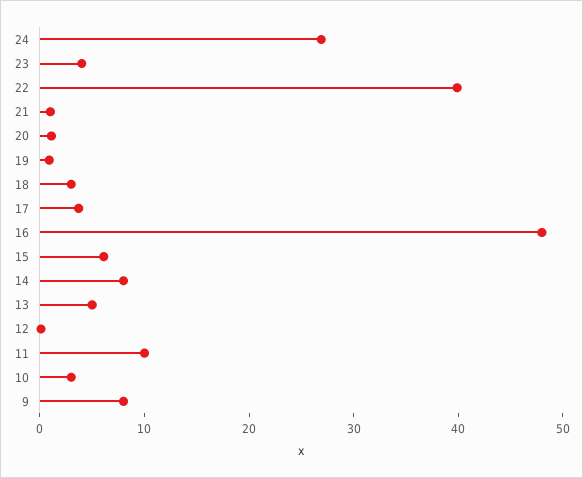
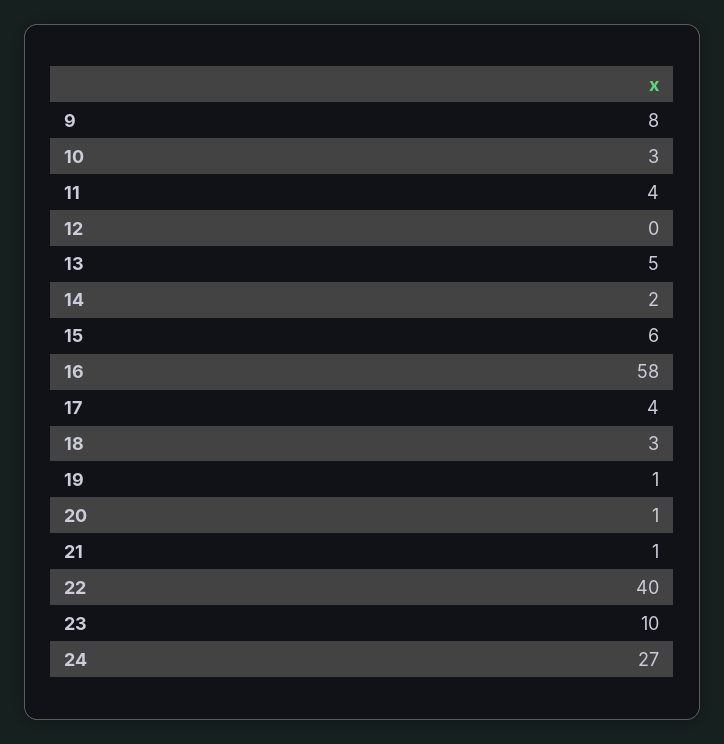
23: 4 -> 10
16: 48 -> 58
14: 8 -> 2
11: 10 -> 4

